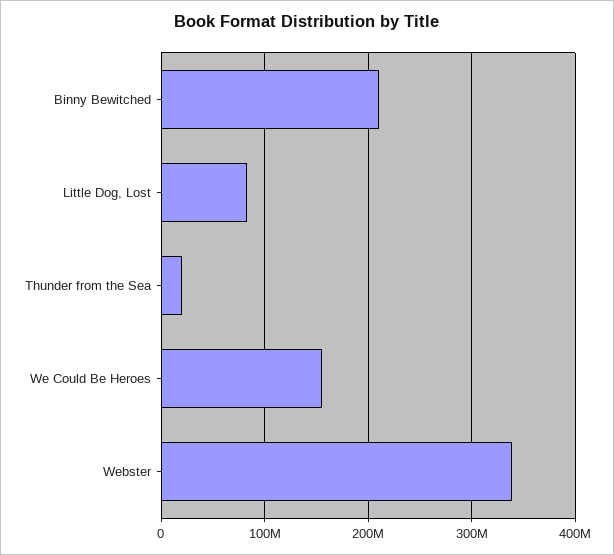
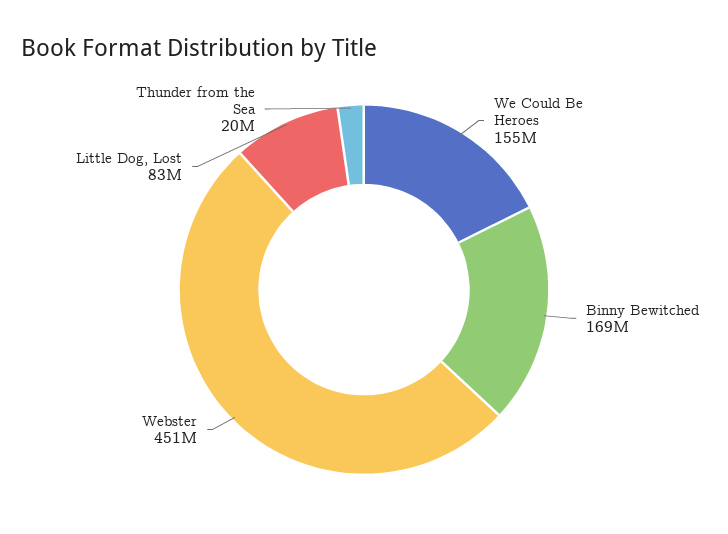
Binny Bewitched: 210000000 -> 169000000
Webster: 340000000 -> 451000000

